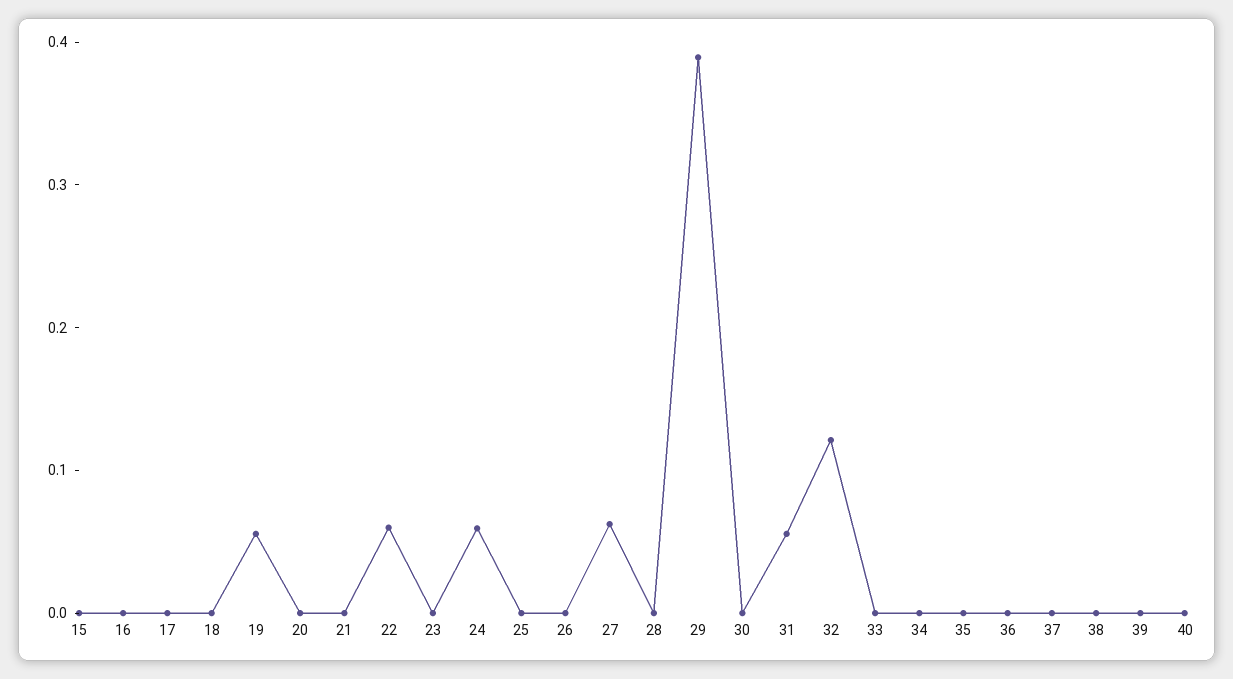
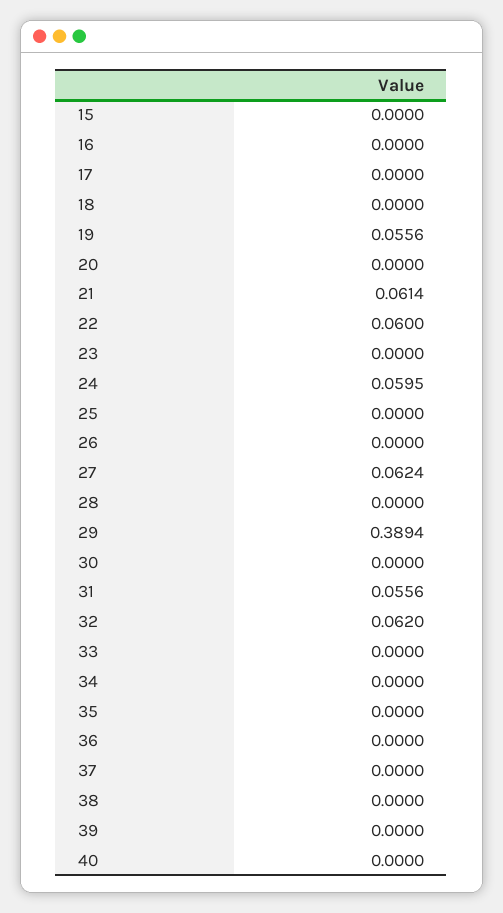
21: 0 -> 0.0614
32: 0.12 -> 0.062

